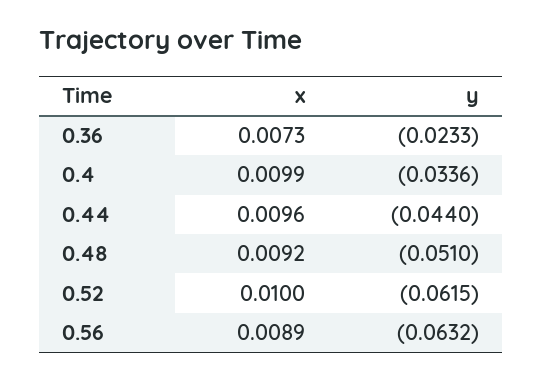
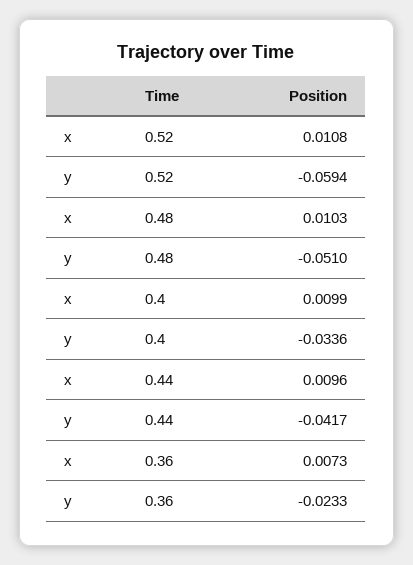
y, 0.44: -0.044 -> -0.0417
x, 0.48: 0.0092 -> 0.0103
x, 0.52: 0.01 -> 0.0108
y, 0.52: -0.0615 -> -0.0594
x, 0.56: 0.0089 -> none
y, 0.56: -0.0632 -> none

